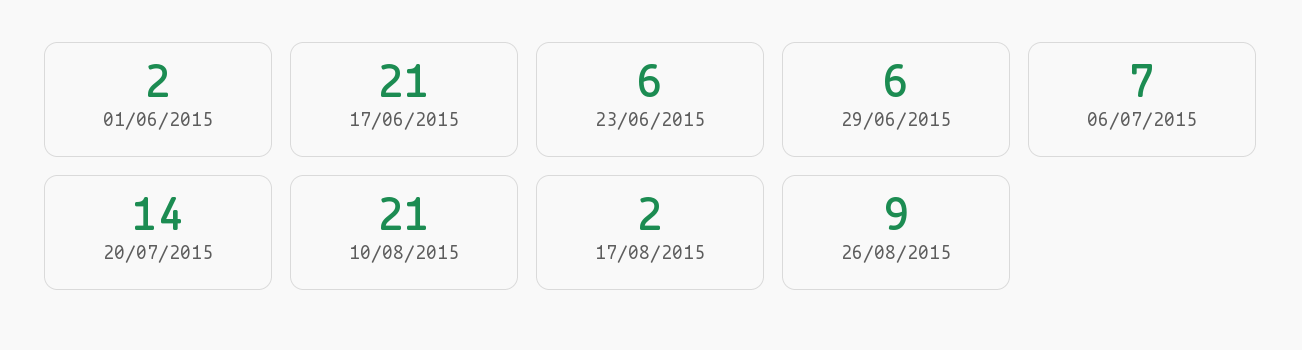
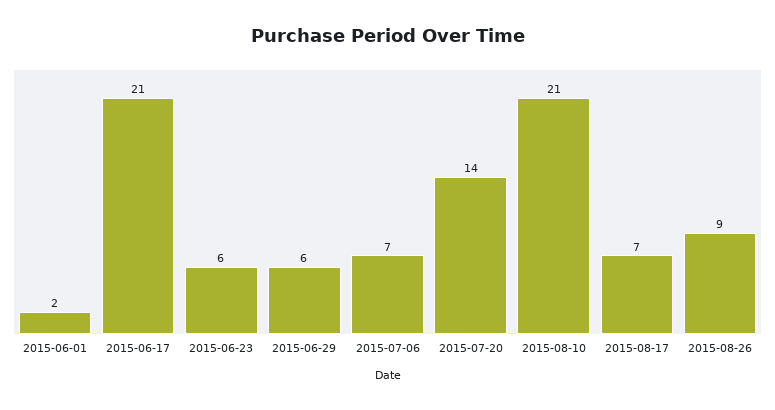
17/08/2015: 2 -> 7

